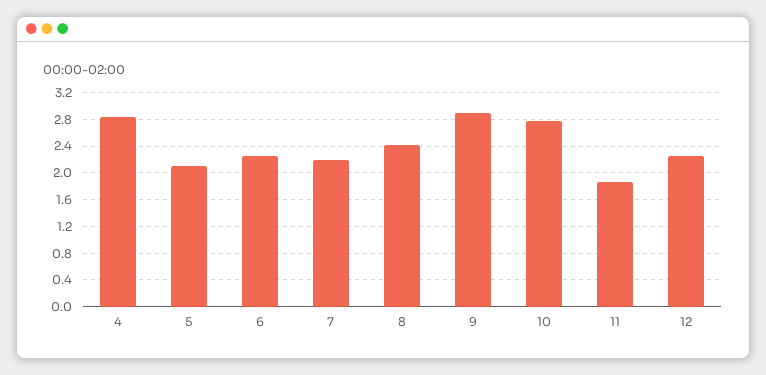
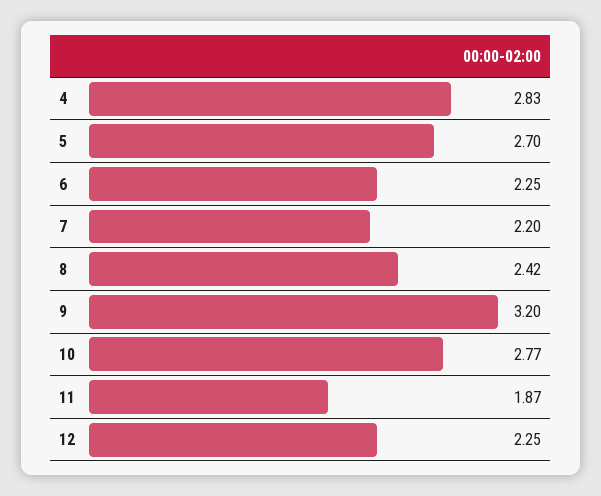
5: 2.1 -> 2.7
9: 2.9 -> 3.2

